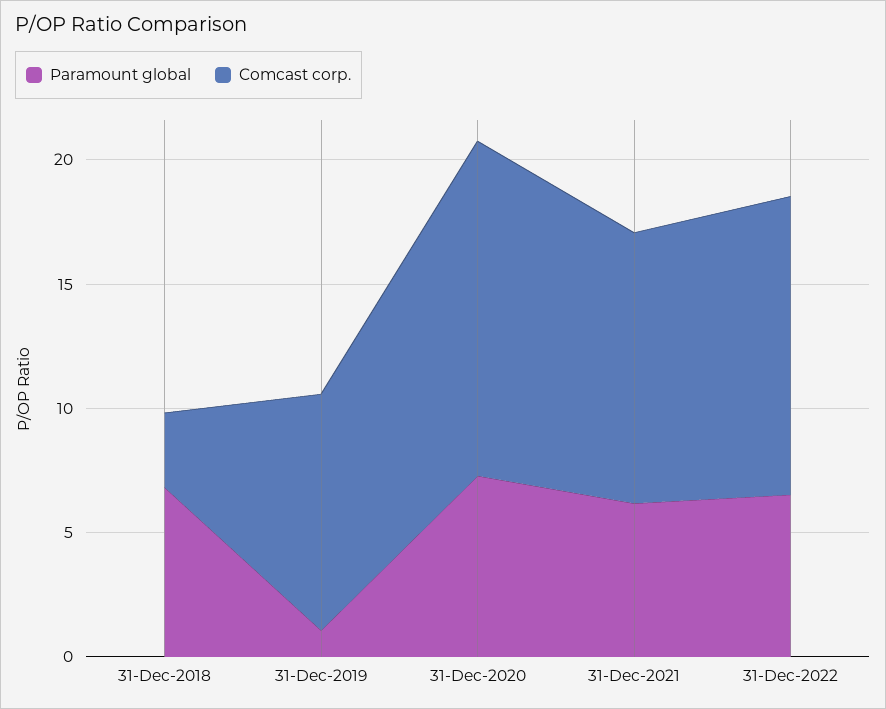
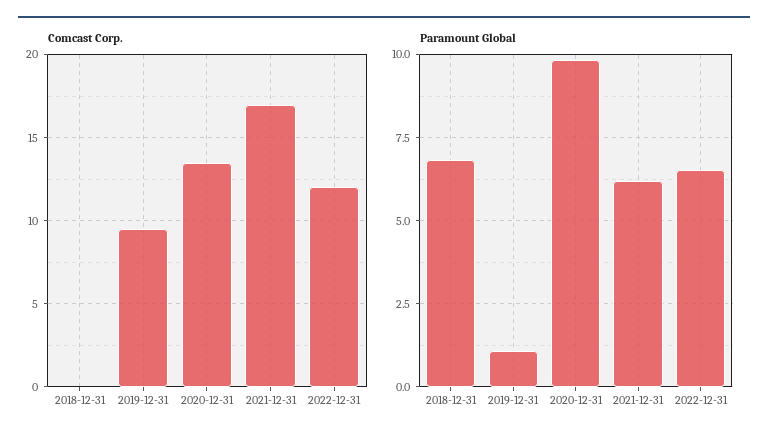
Comcast corp., 31-Dec-2018: 3 -> 0
Paramount global, 31-Dec-2020: 7 -> 9.75
Comcast corp., 31-Dec-2021: 11 -> 17

